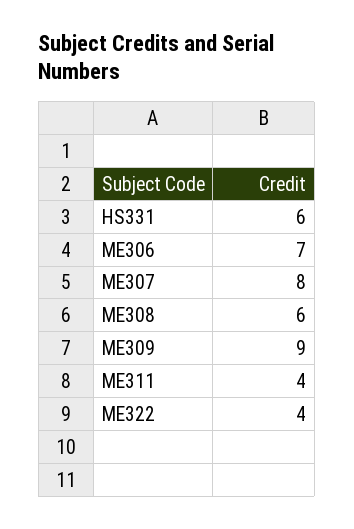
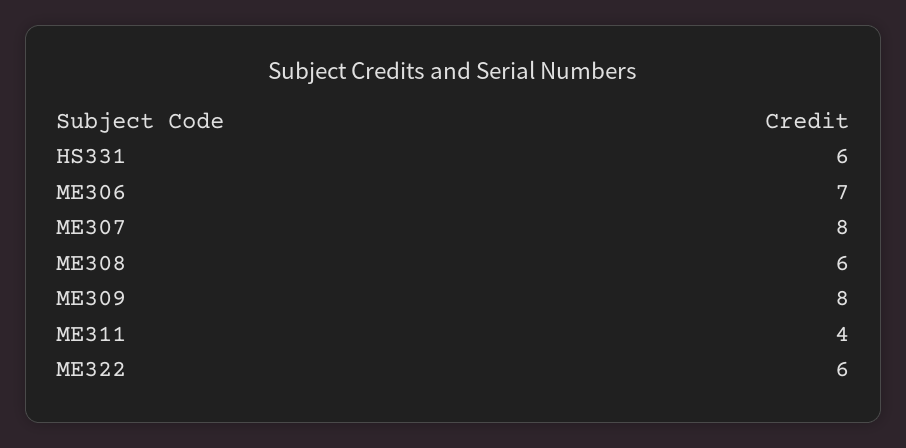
ME309: 9 -> 8
ME322: 4 -> 6

